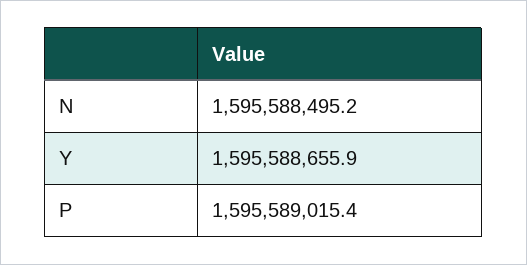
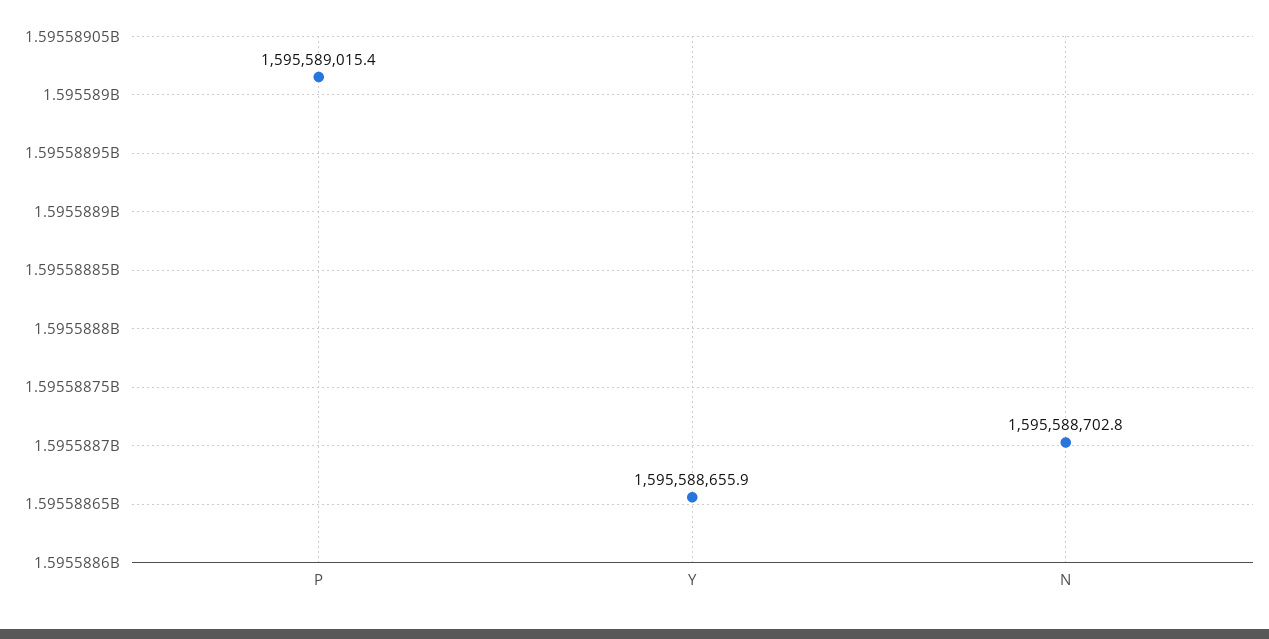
N: 1595588495.2 -> 1595588702.8

